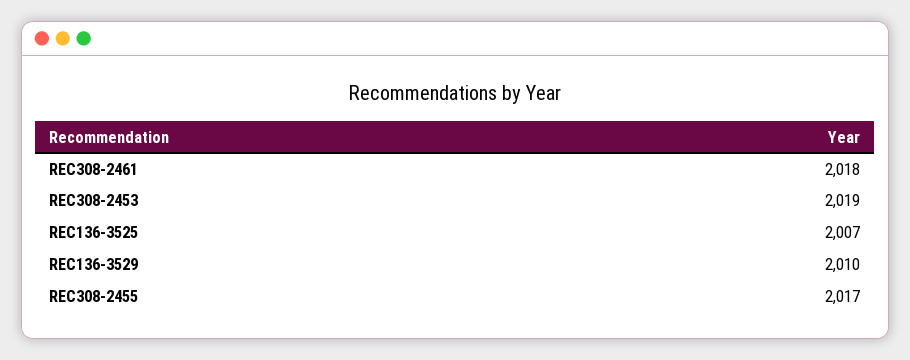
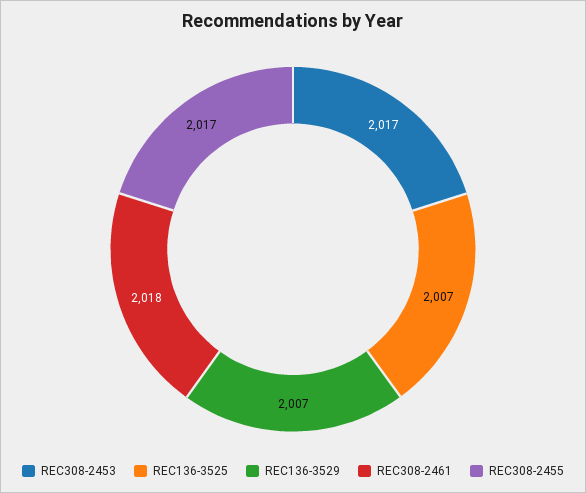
REC308-2453: 2019 -> 2017
REC136-3529: 2010 -> 2007

